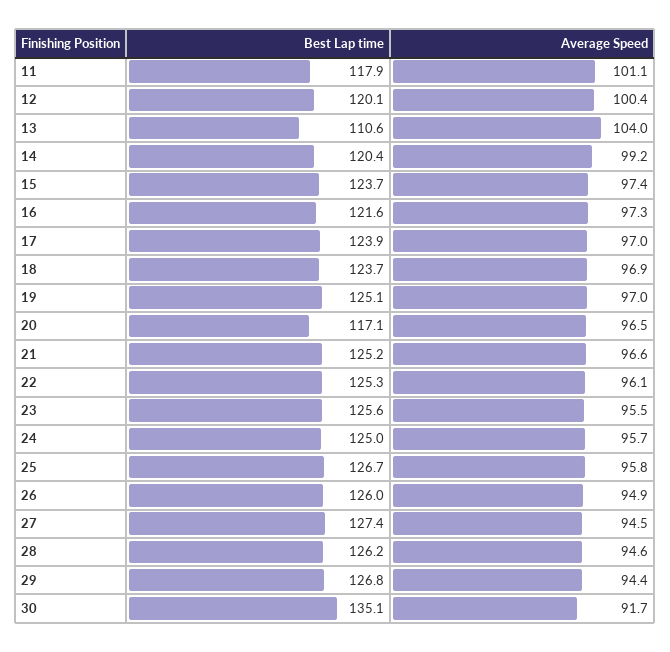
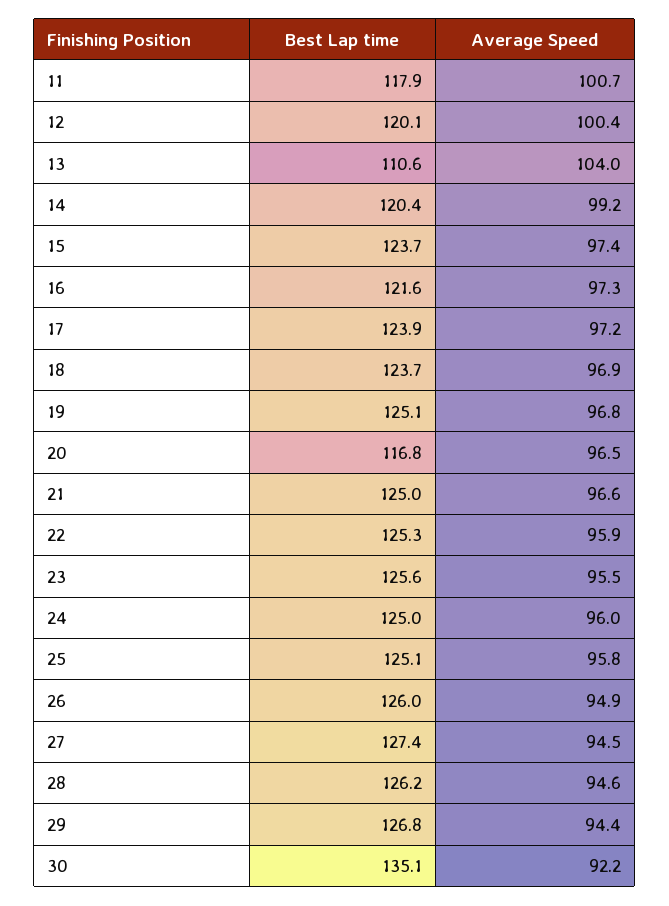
Average Speed, 11: 101.1 -> 100.7
Average Speed, 17: 97 -> 97.2
Average Speed, 19: 97 -> 96.8
Best Lap time, 20: 117.1 -> 116.8
Best Lap time, 21: 125.2 -> 125
Average Speed, 22: 96.1 -> 95.9
Average Speed, 24: 95.7 -> 96
Best Lap time, 25: 126.7 -> 125.1
Average Speed, 30: 91.7 -> 92.2

